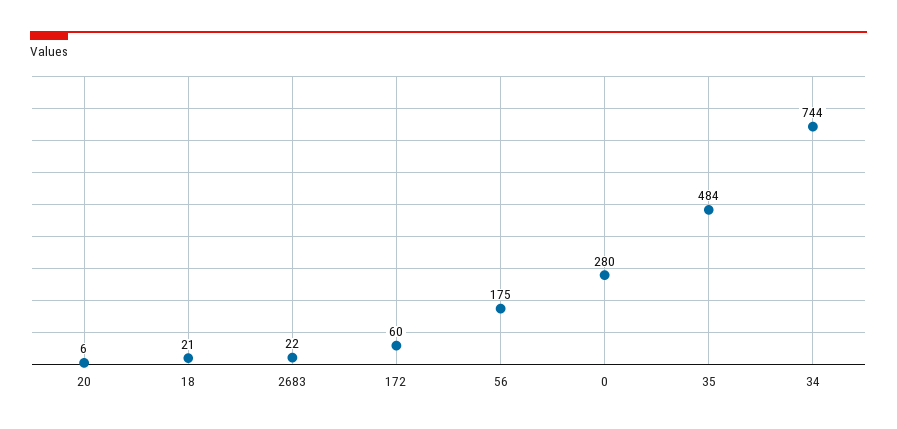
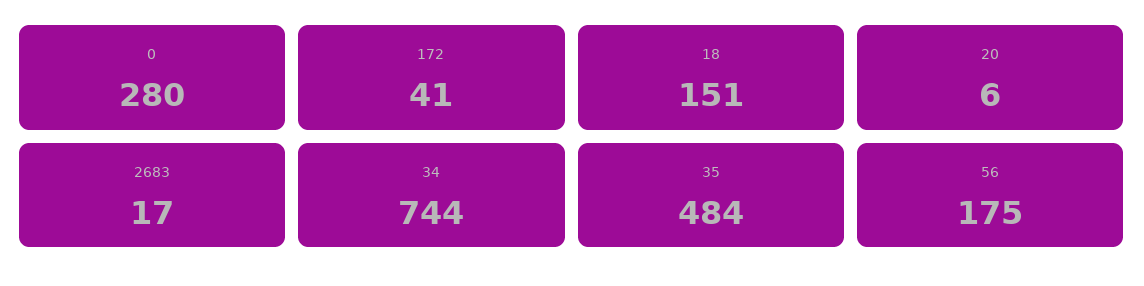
18: 21 -> 151
2683: 22 -> 17
172: 60 -> 41

